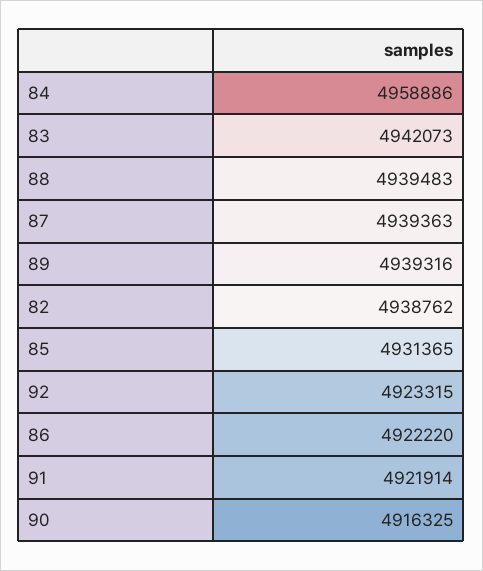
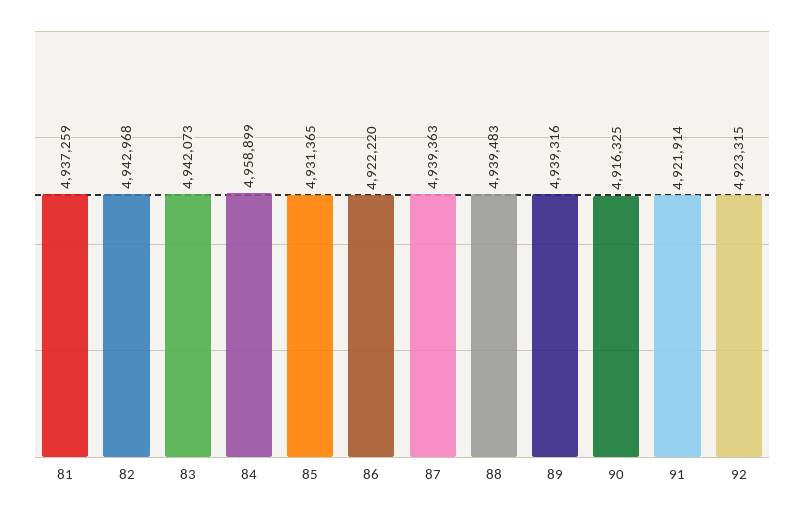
84: 4958886 -> 4958899
82: 4938762 -> 4942968
81: none -> 4937259

